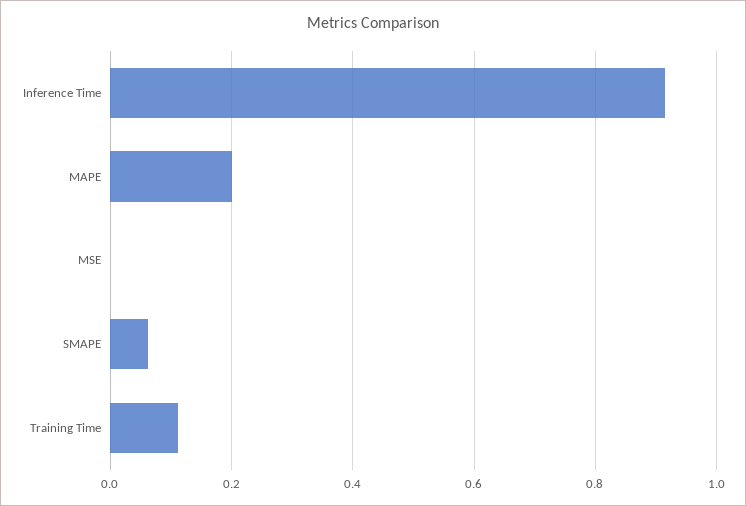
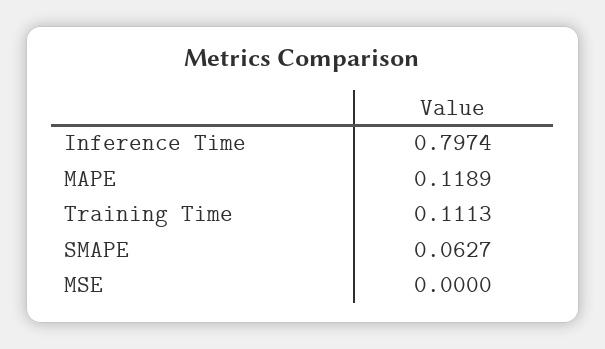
Inference Time: 0.92 -> 0.7974
MAPE: 0.2 -> 0.1189

